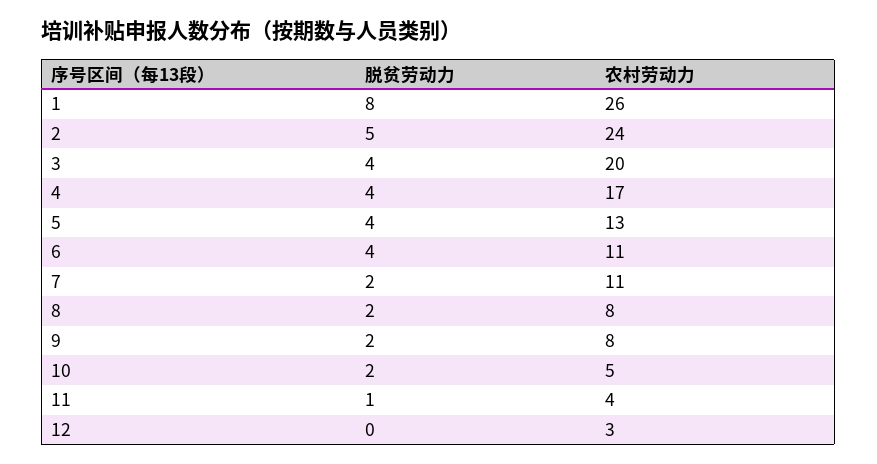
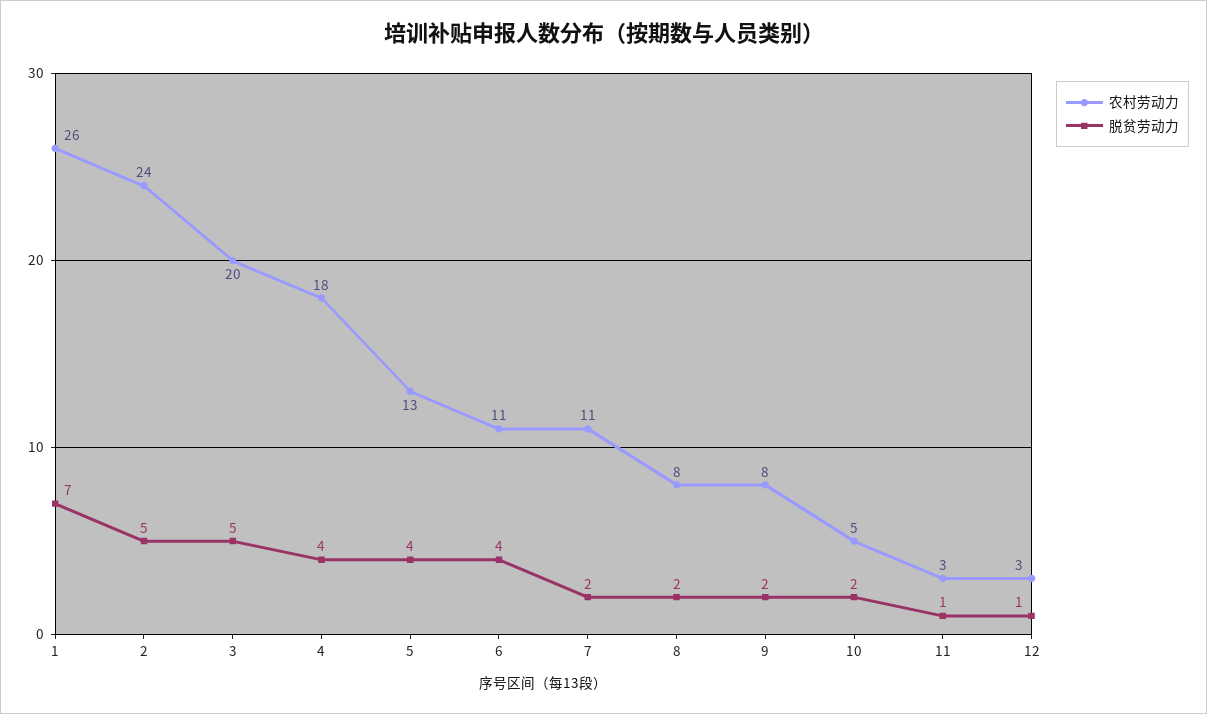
脱贫劳动力, 1: 8 -> 7
脱贫劳动力, 3: 4 -> 5
农村劳动力, 4: 17 -> 18
农村劳动力, 11: 4 -> 3
脱贫劳动力, 12: 0 -> 1

